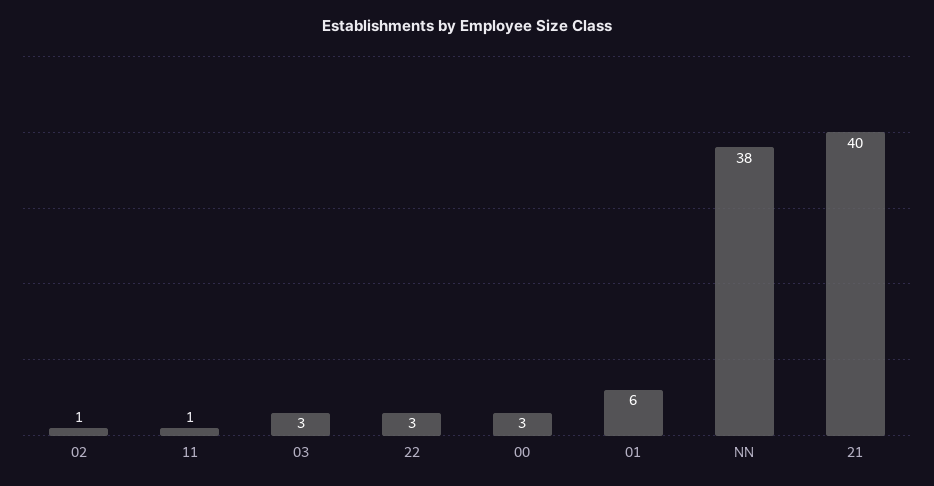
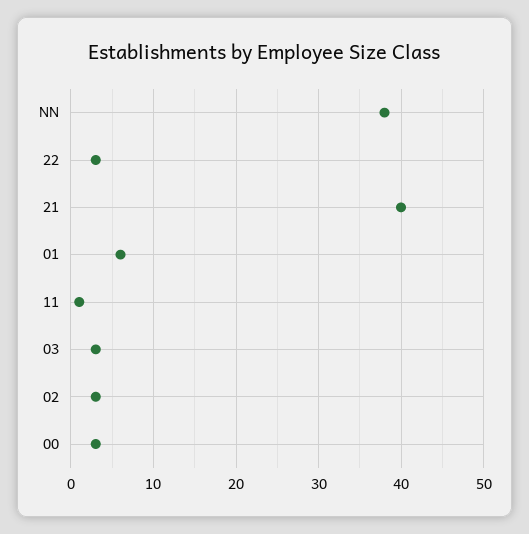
02: 1 -> 3

